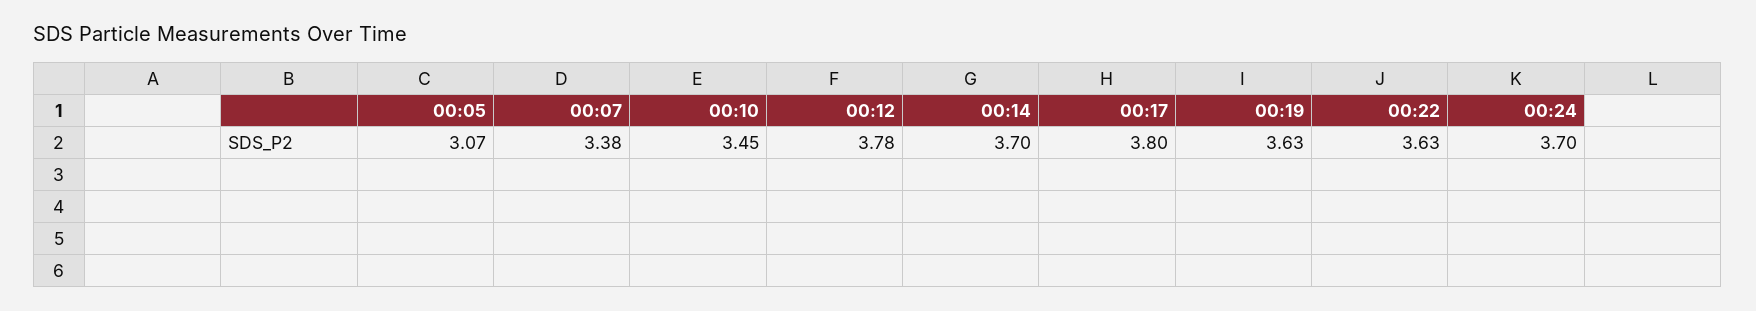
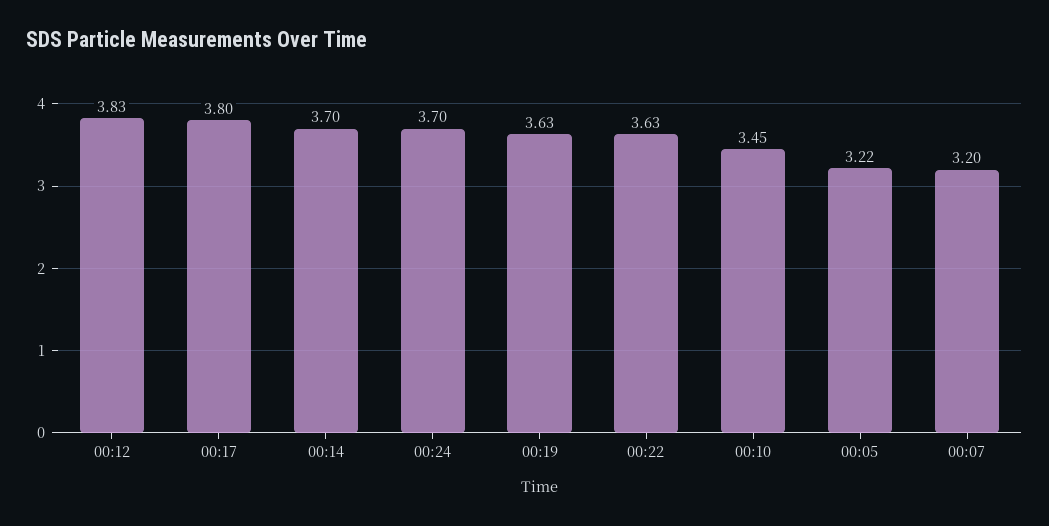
00:05: 3.07 -> 3.22
00:07: 3.38 -> 3.2
00:12: 3.78 -> 3.83

